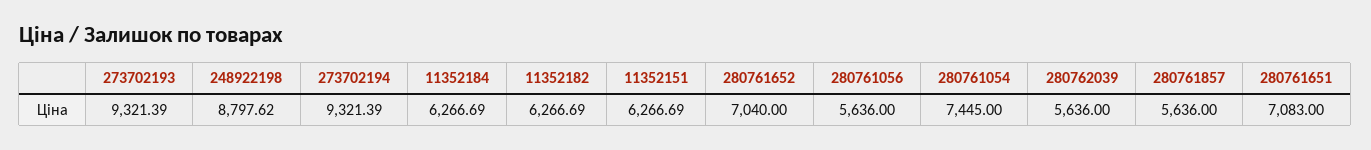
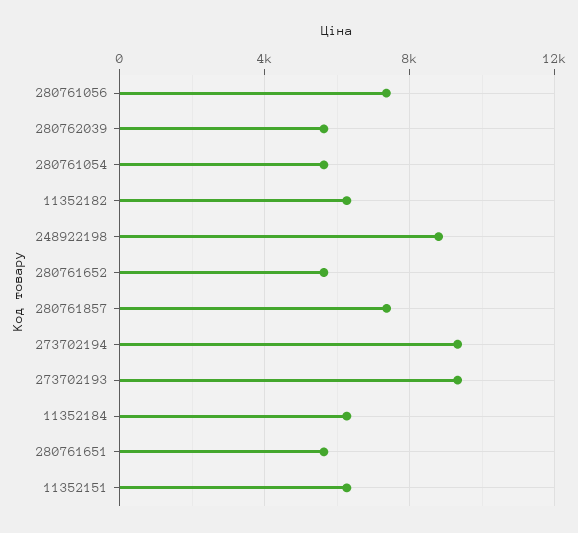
280761652: 7040 -> 5500
280761056: 5636 -> 7500
280761054: 7445 -> 5500
280761857: 5636 -> 7500
280761651: 7083 -> 5500

